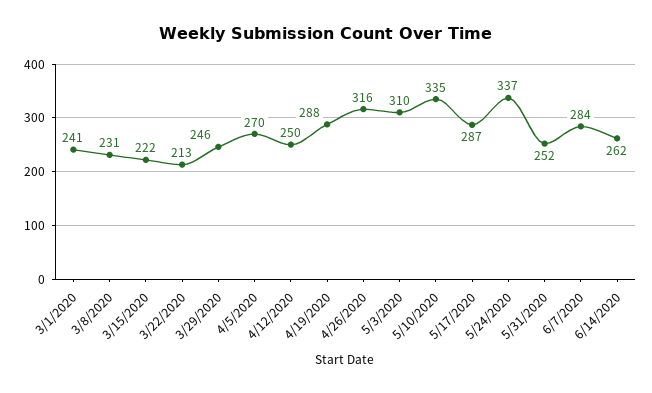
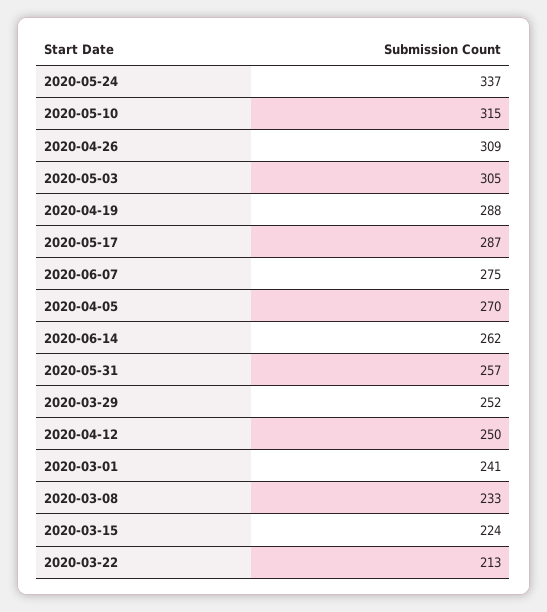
3/8/2020: 231 -> 233
3/15/2020: 222 -> 224
3/29/2020: 246 -> 252
4/26/2020: 316 -> 309
5/3/2020: 310 -> 305
5/10/2020: 335 -> 315
5/31/2020: 252 -> 257
6/7/2020: 284 -> 275

